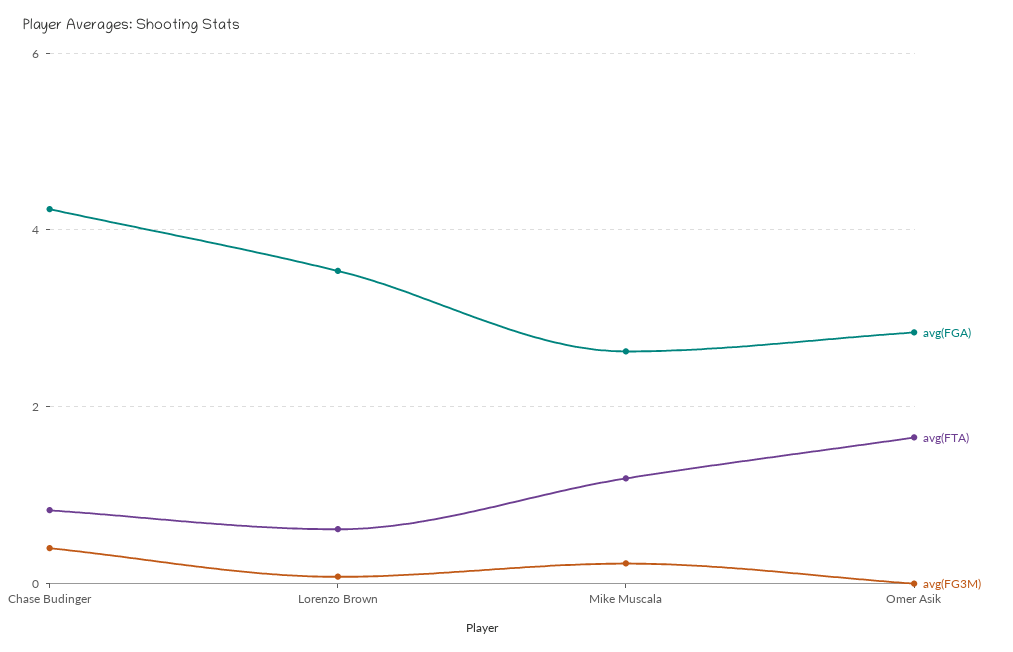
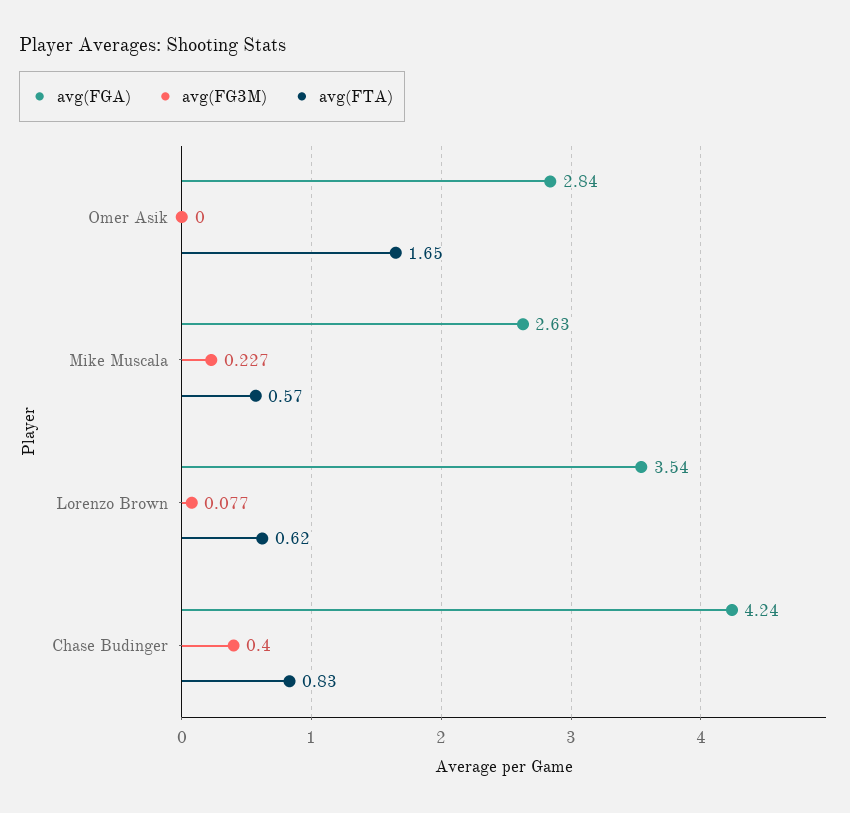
avg(FTA), Mike Muscala: 1.2 -> 0.57

